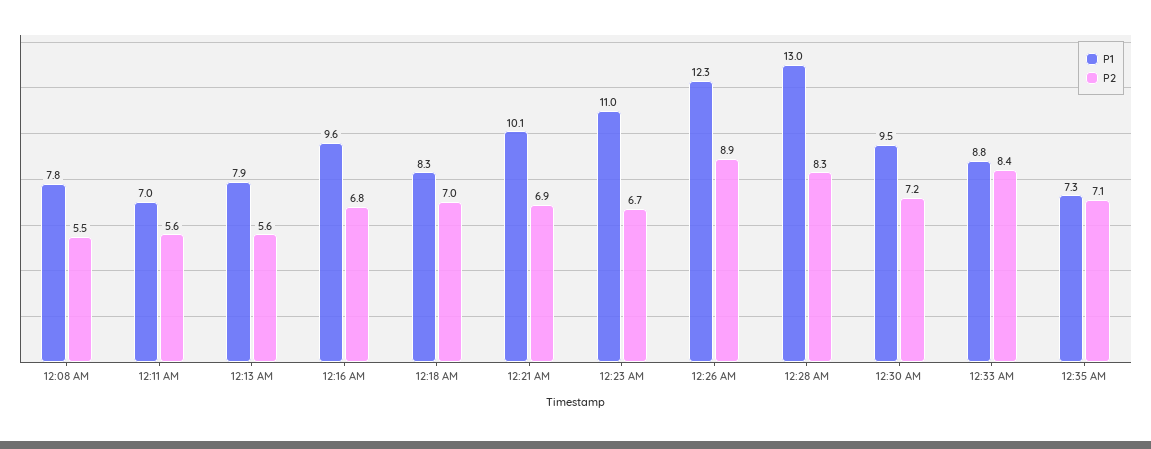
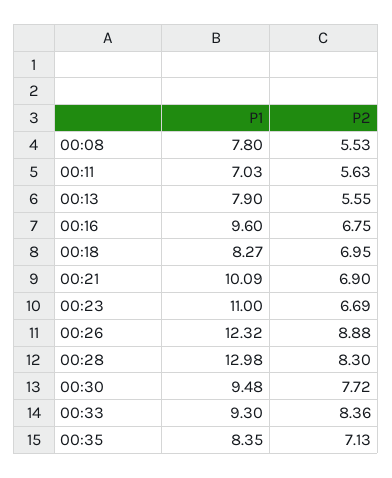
P2, 12:30 AM: 7.2 -> 7.72
P1, 12:33 AM: 8.8 -> 9.3
P1, 12:35 AM: 7.3 -> 8.35

